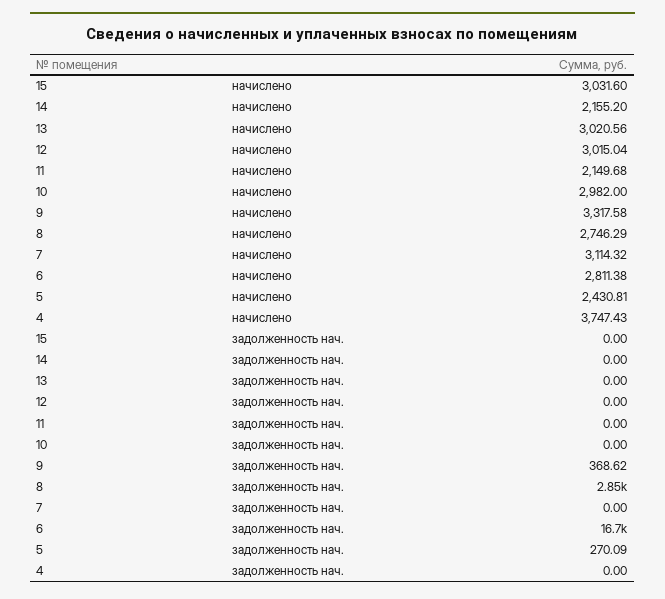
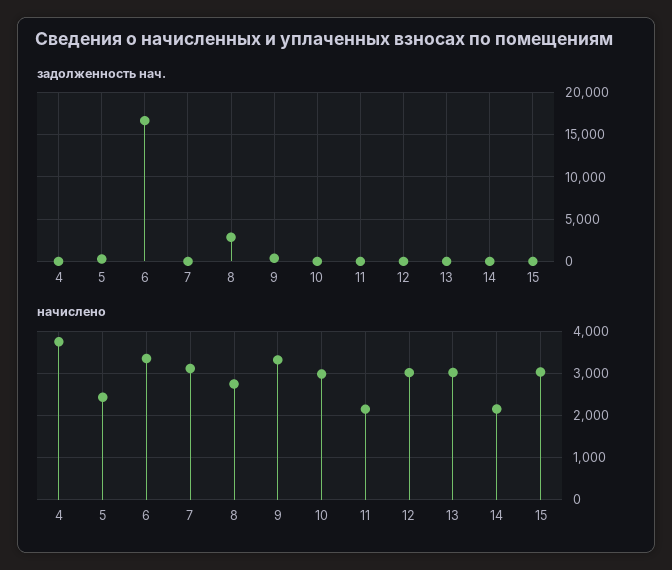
начислено, 6: 2811.38 -> 3400

